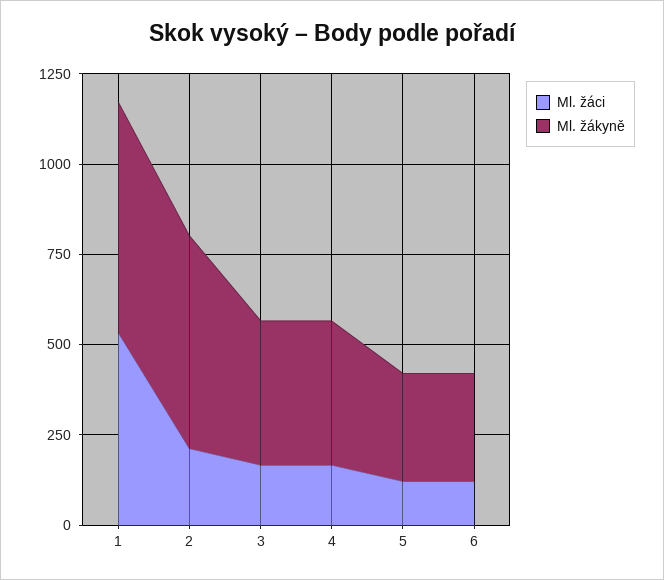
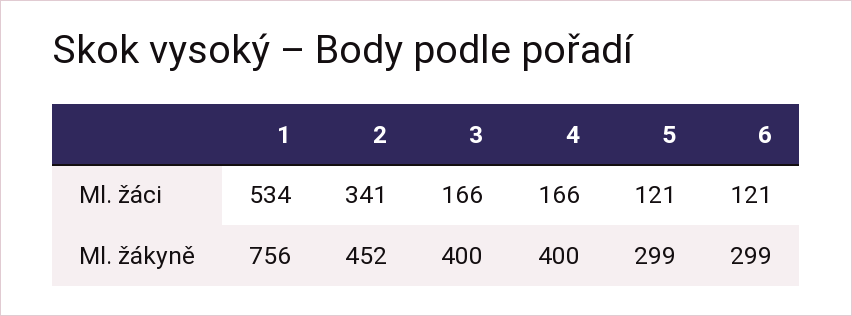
Ml. žákyně, 1: 650 -> 756
Ml. žáci, 2: 200 -> 341
Ml. žákyně, 2: 600 -> 452

